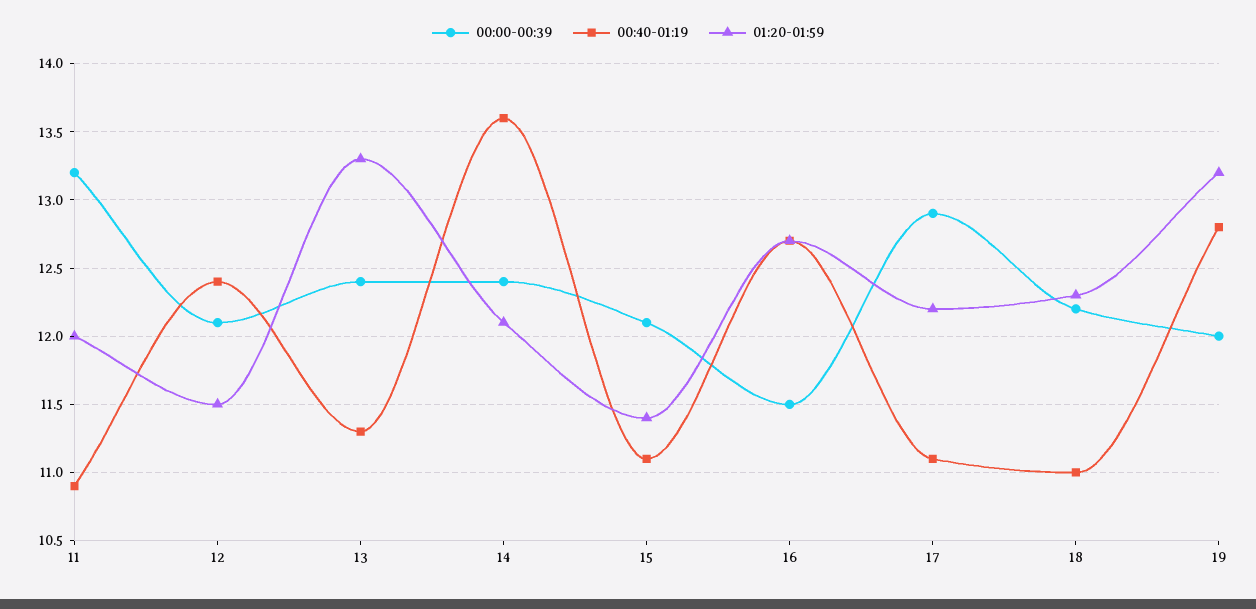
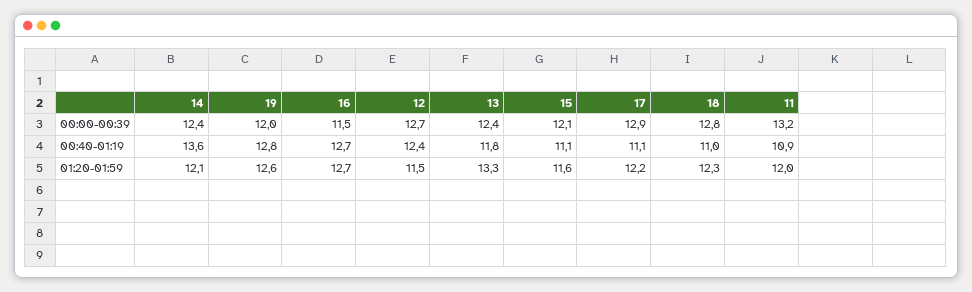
00:00-00:39, 12: 12.1 -> 12.7
00:40-01:19, 13: 11.3 -> 11.8
01:20-01:59, 15: 11.4 -> 11.6
00:00-00:39, 18: 12.2 -> 12.8
01:20-01:59, 19: 13.2 -> 12.6

